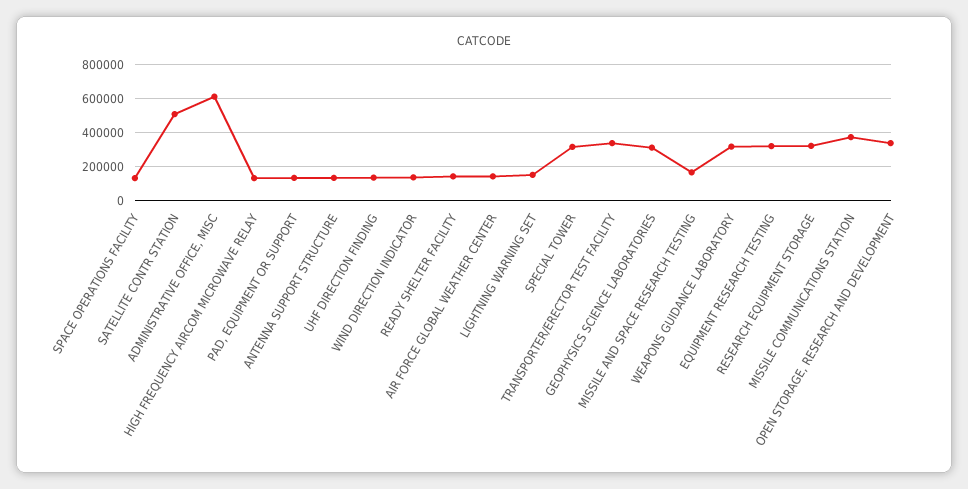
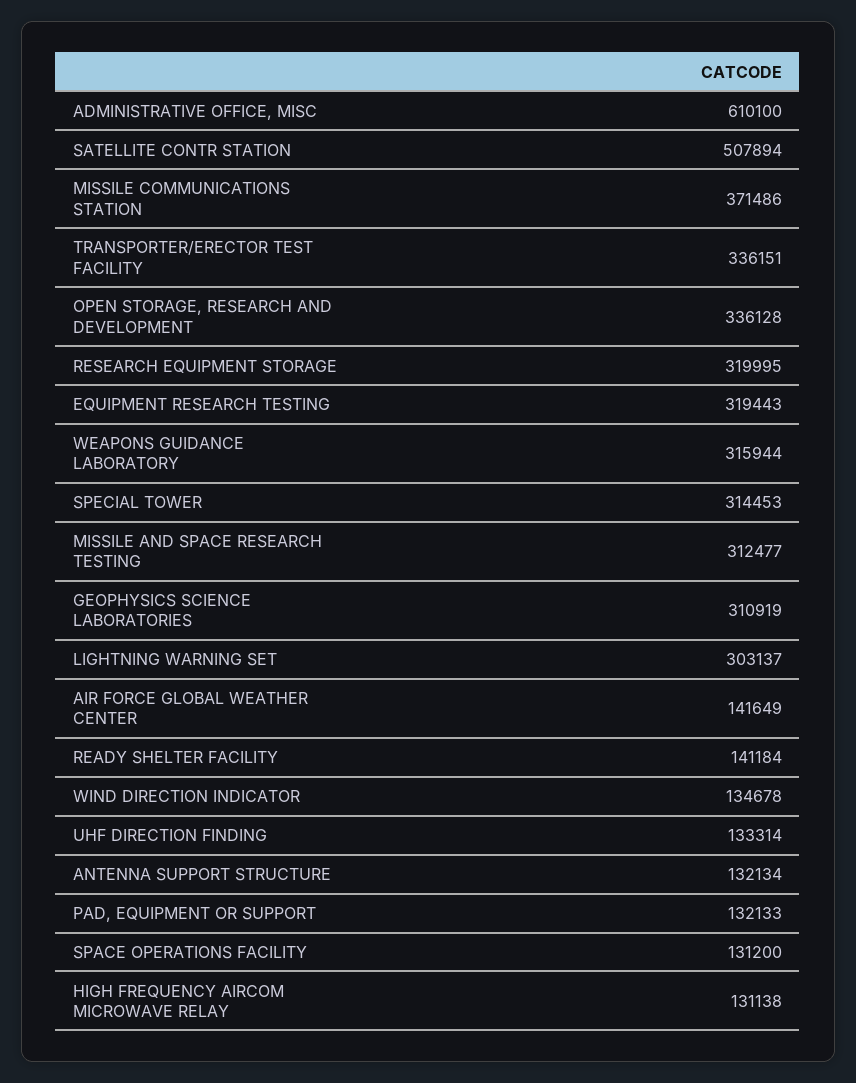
LIGHTNING WARNING SET: 150000 -> 303137
MISSILE AND SPACE RESEARCH TESTING: 150000 -> 312477

